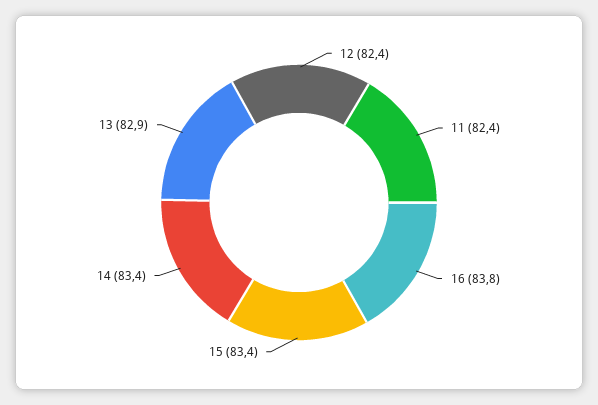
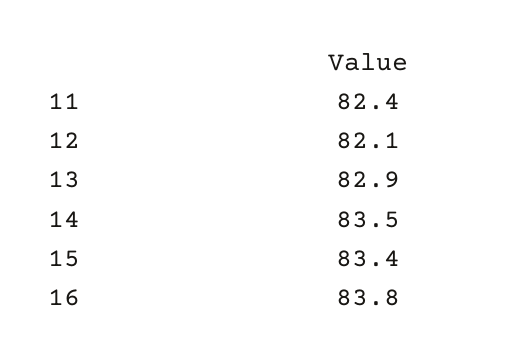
12: 82.4 -> 82.1
14: 83.4 -> 83.5

